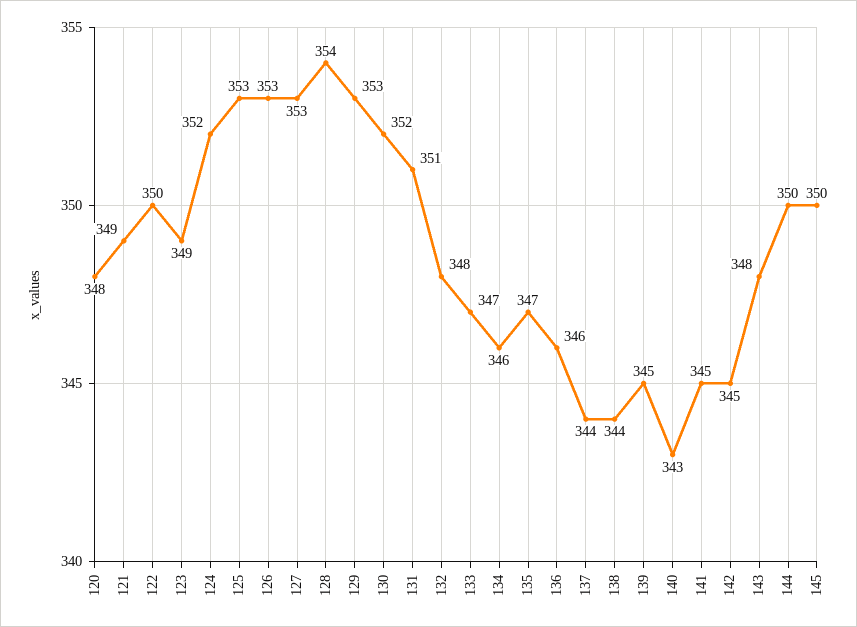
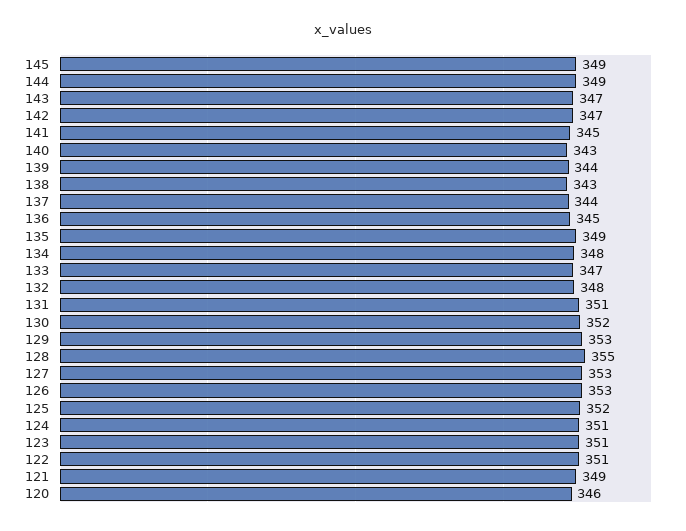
120: 348 -> 346
122: 350 -> 351
123: 349 -> 351
124: 352 -> 351
125: 353 -> 352
128: 354 -> 355
134: 346 -> 348
135: 347 -> 349
136: 346 -> 345
138: 344 -> 343
139: 345 -> 344
142: 345 -> 347
143: 348 -> 347
144: 350 -> 349
145: 350 -> 349

